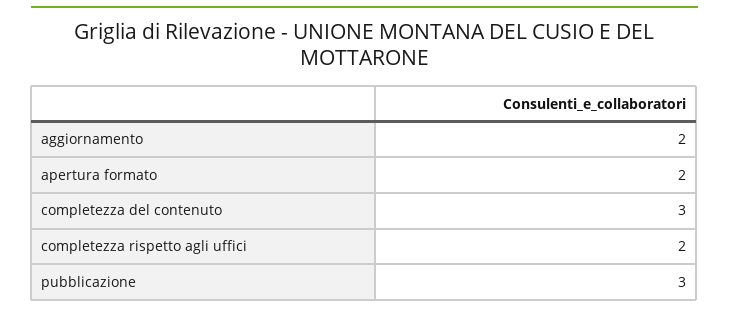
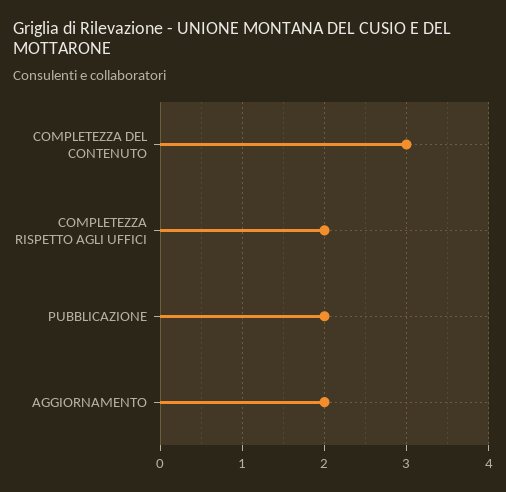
apertura formato: 2 -> none
pubblicazione: 3 -> 2

